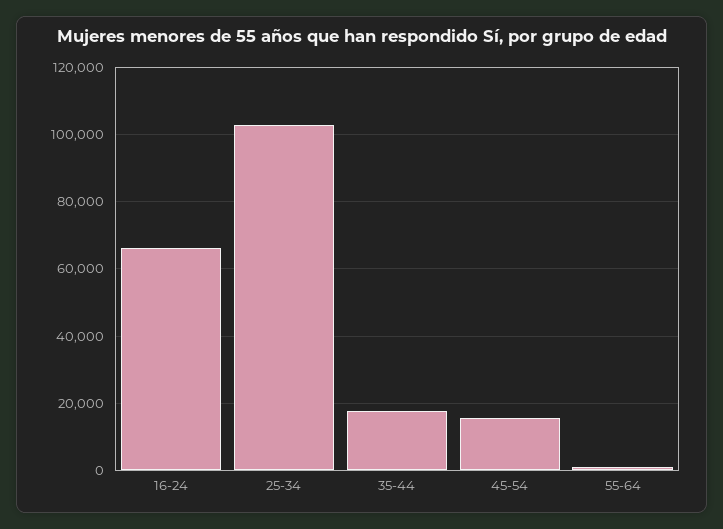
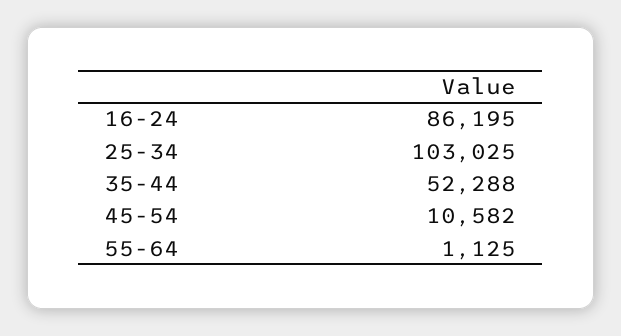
16-24: 66000 -> 86195
35-44: 18000 -> 52288
45-54: 16000 -> 10582

